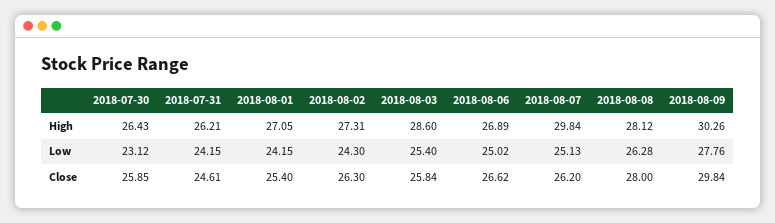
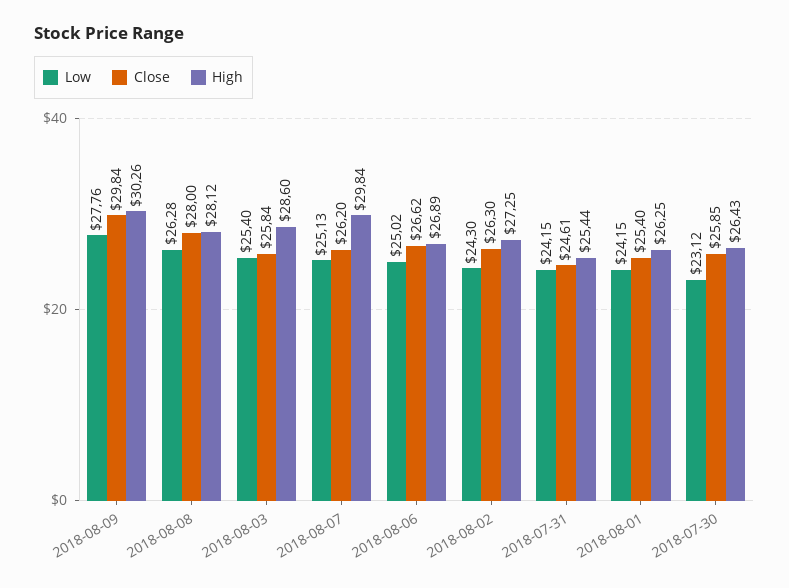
High, 2018-07-31: 26.21 -> 25.44
High, 2018-08-01: 27.05 -> 26.25
High, 2018-08-02: 27.31 -> 27.25

